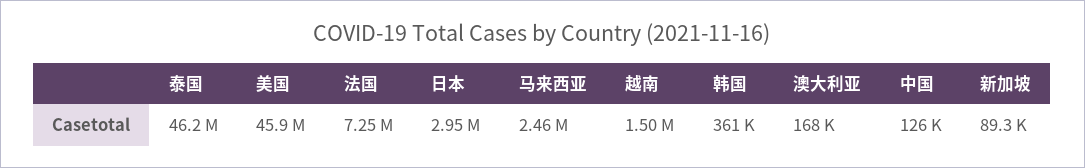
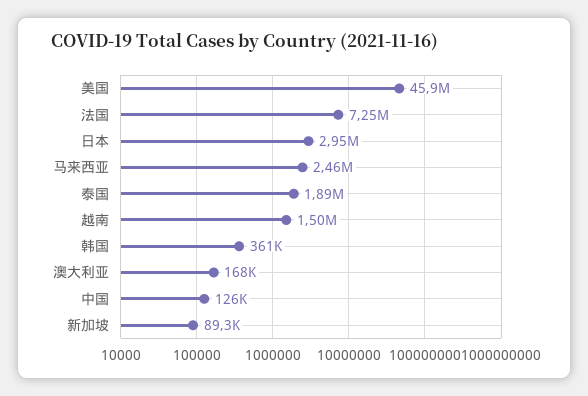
泰国: 46200000 -> 1890000

